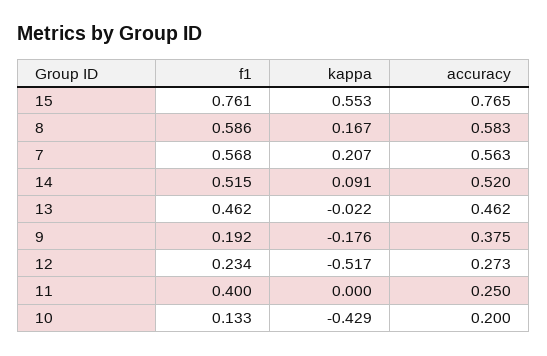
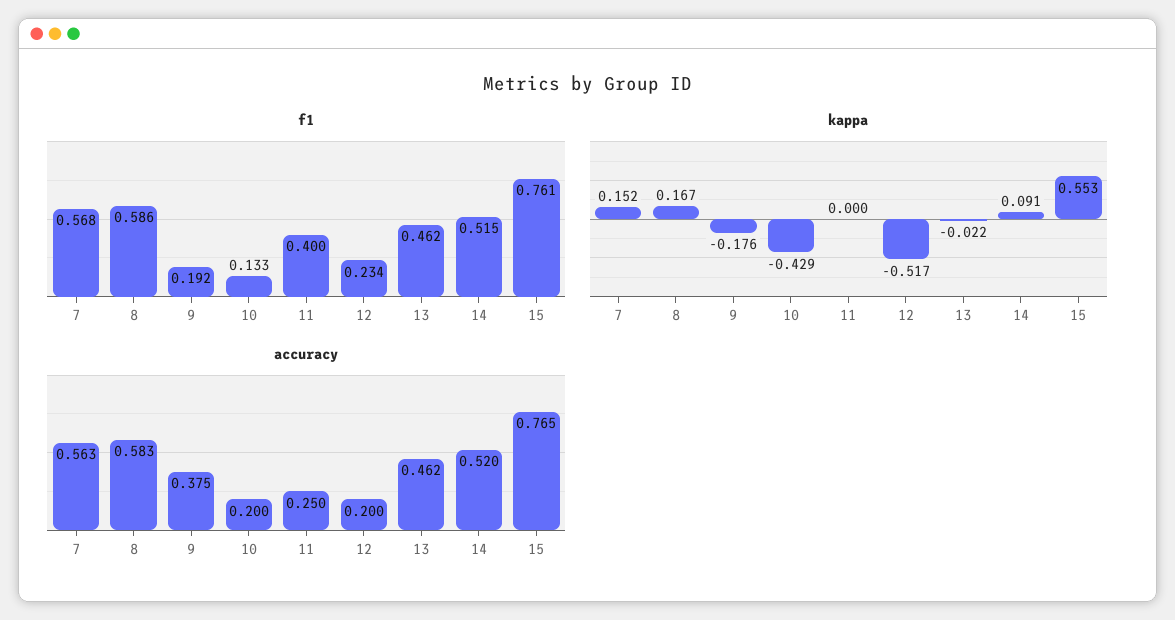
kappa, 7: 0.207 -> 0.152
accuracy, 12: 0.273 -> 0.2

